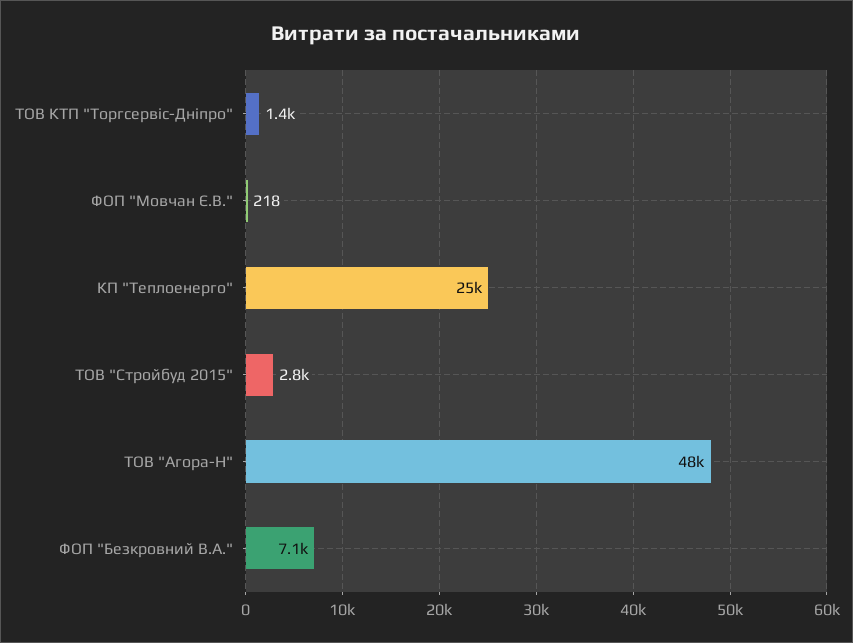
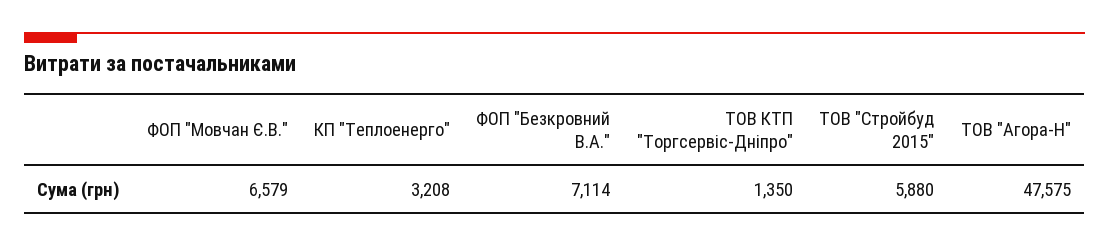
ФОП "Мовчан Є.В.": 218 -> 6579
КП "Теплоенерго": 25000 -> 3208
ТОВ "Стройбуд 2015": 2800 -> 5880

